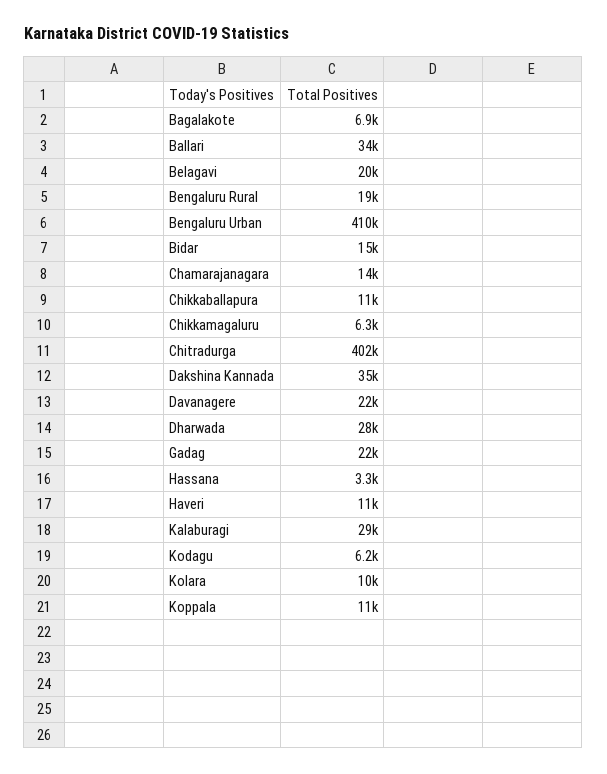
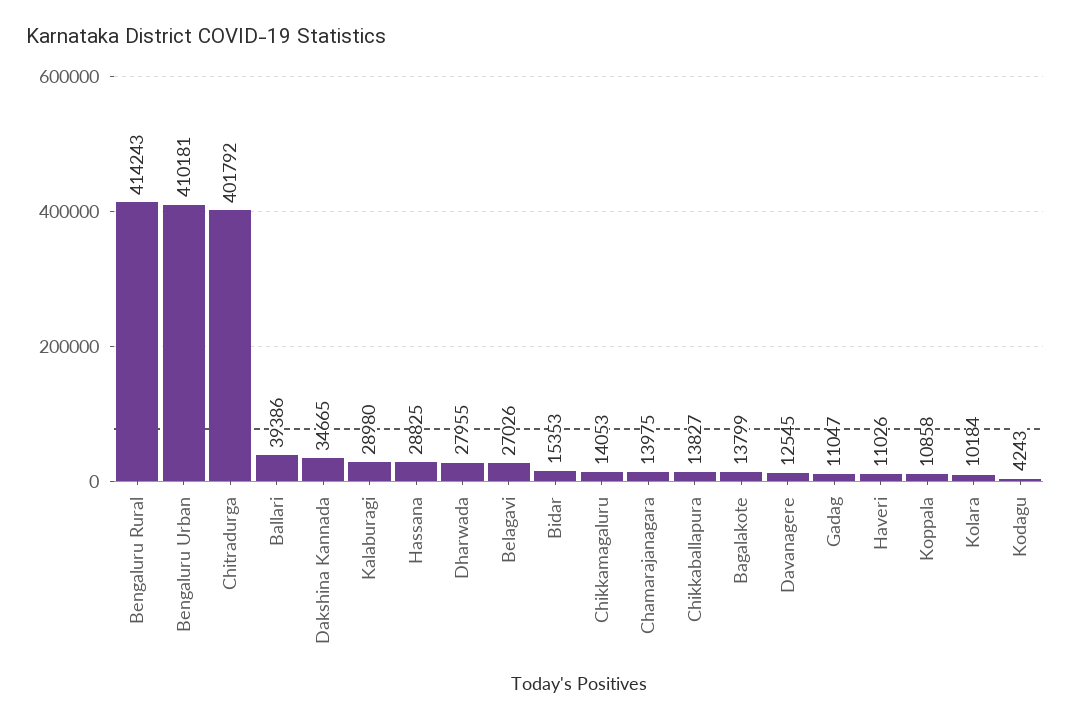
Bagalakote: 6900 -> 13799
Ballari: 34000 -> 39386
Belagavi: 20000 -> 27026
Bengaluru Rural: 19000 -> 414243
Chikkaballapura: 11000 -> 13827
Chikkamagaluru: 6300 -> 14053
Davanagere: 22000 -> 12545
Gadag: 22000 -> 11047
Hassana: 3300 -> 28825
Kodagu: 6200 -> 4243

